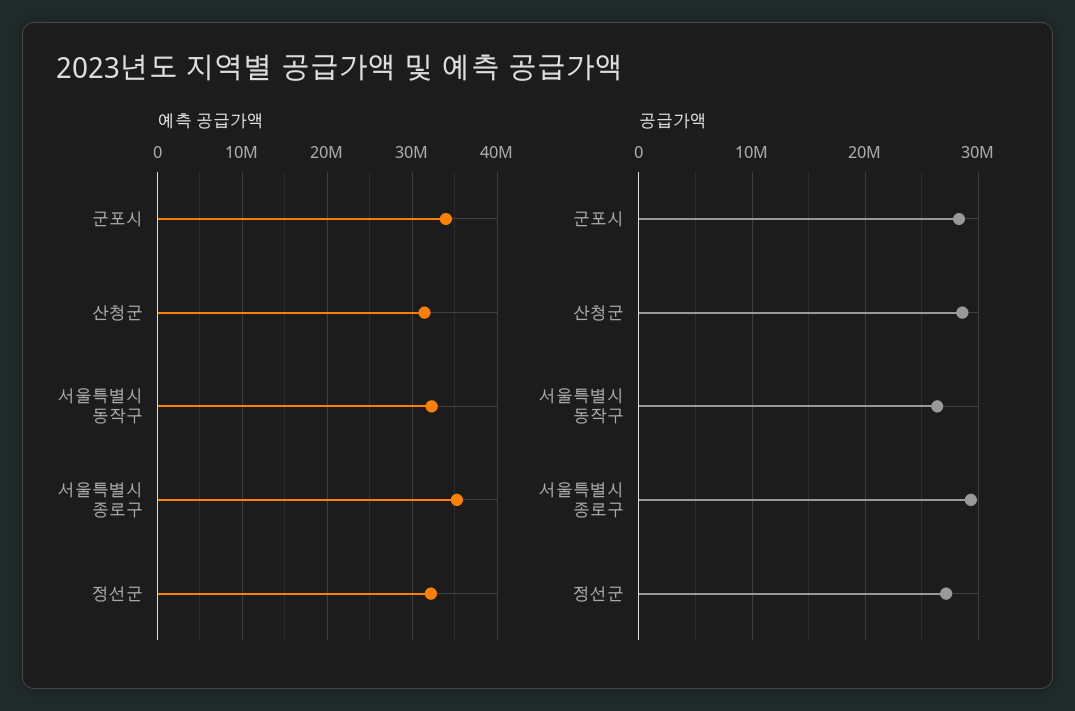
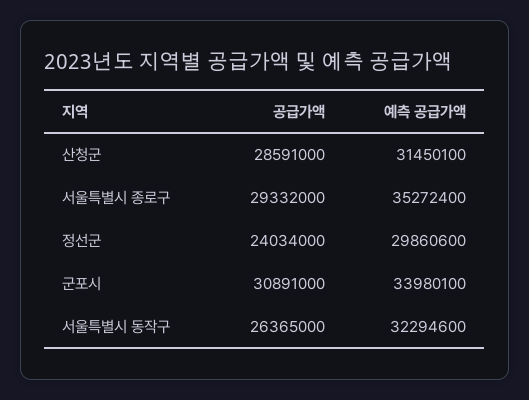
예측 공급가액, 정선군: 32000000 -> 29860600
공급가액, 군포시: 28000000 -> 30891000
공급가액, 정선군: 27000000 -> 24034000

